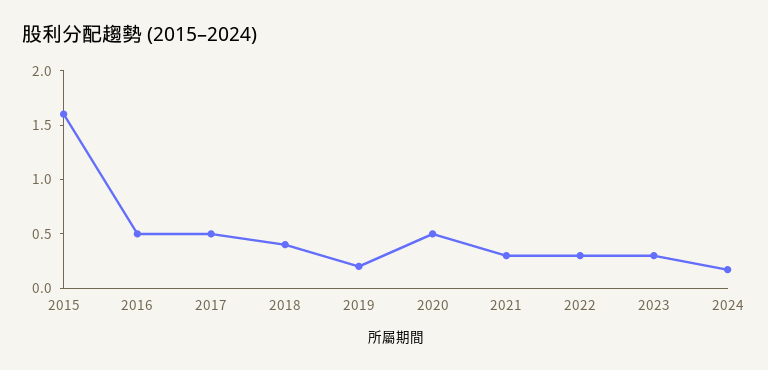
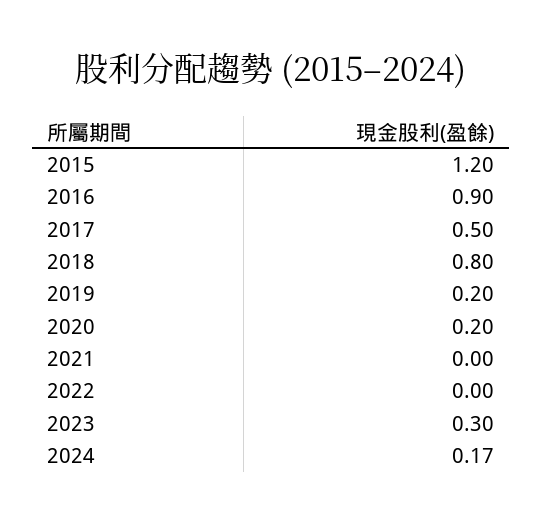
2015: 1.6 -> 1.2
2016: 0.5 -> 0.9
2018: 0.4 -> 0.8
2020: 0.5 -> 0.2
2021: 0.3 -> 0
2022: 0.3 -> 0

